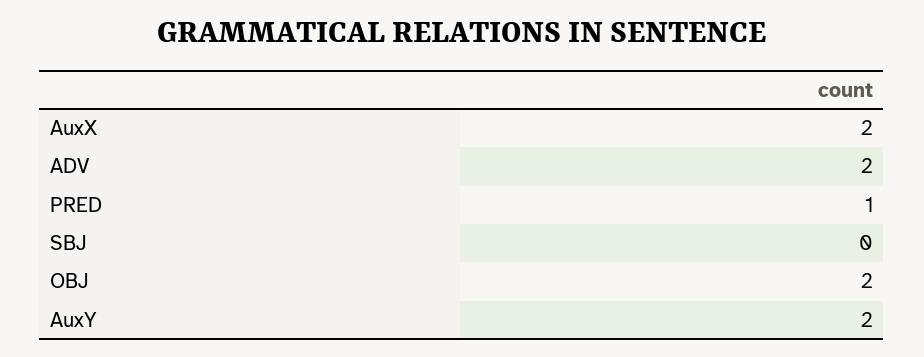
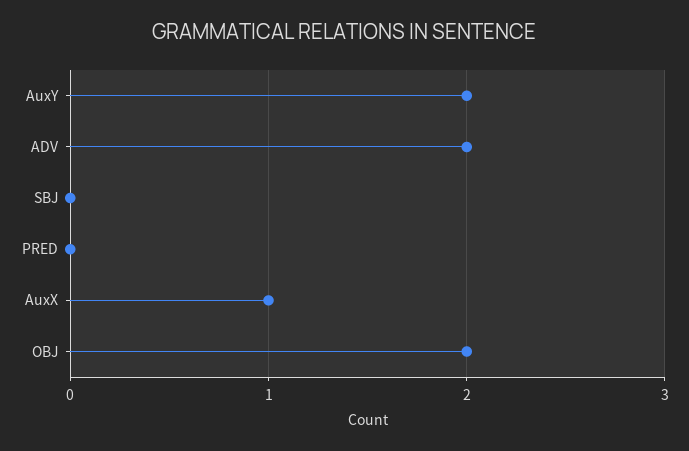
AuxX: 2 -> 1
PRED: 1 -> 0

